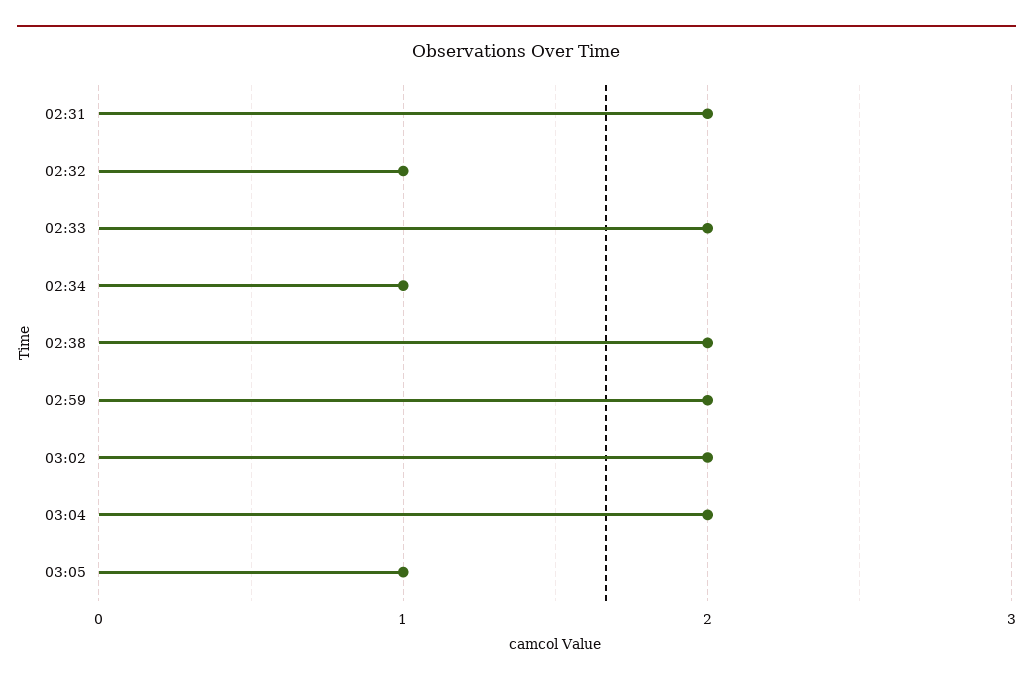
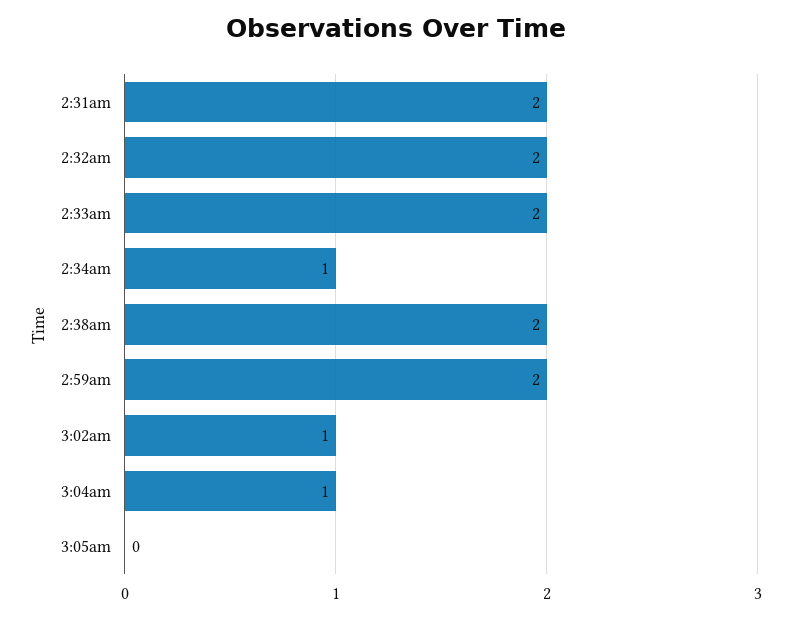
02:32: 1 -> 2
03:02: 2 -> 1
03:04: 2 -> 1
03:05: 1 -> 0

